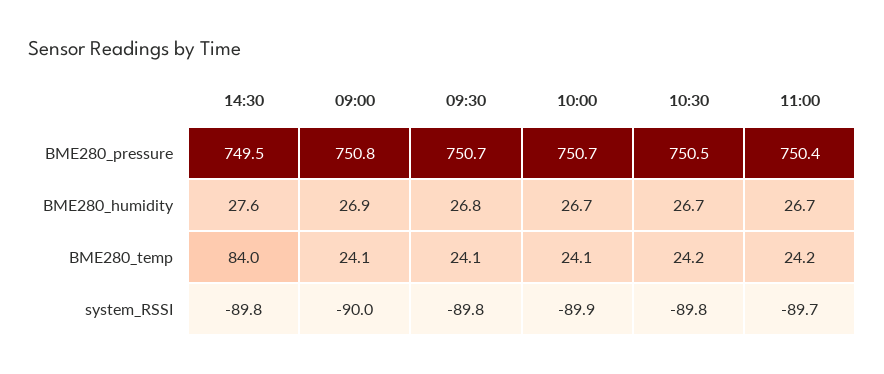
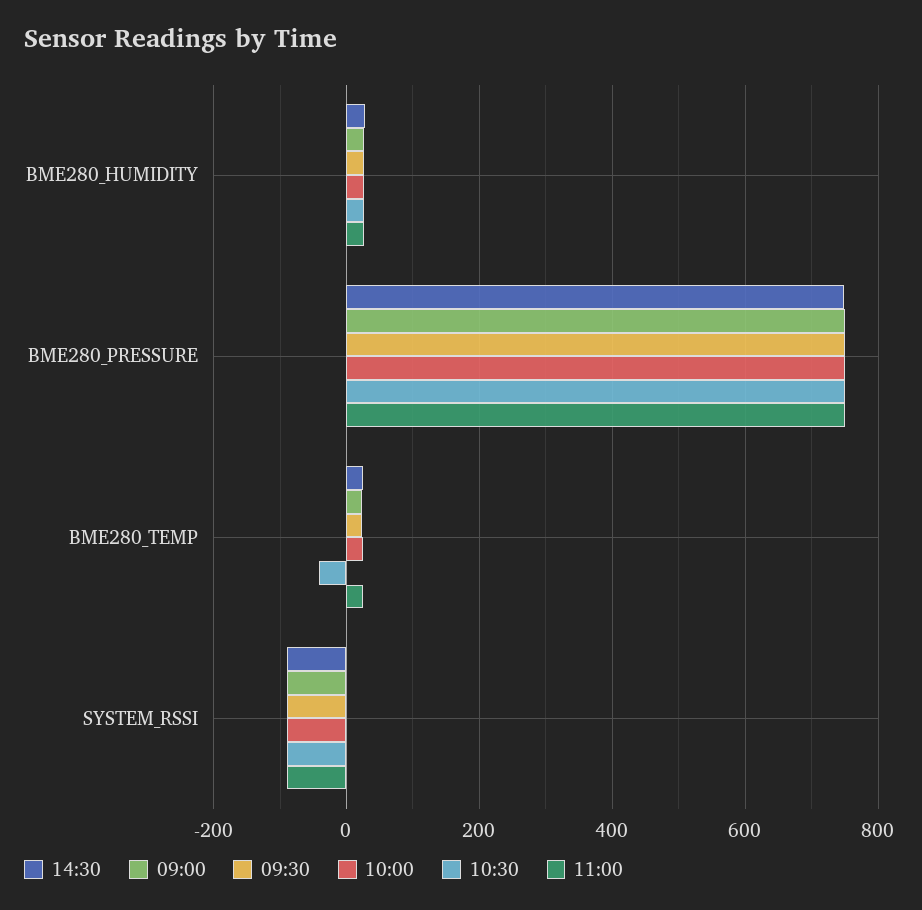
14:30, BME280_temp: 84 -> 20
10:30, BME280_temp: 24.2 -> -40

